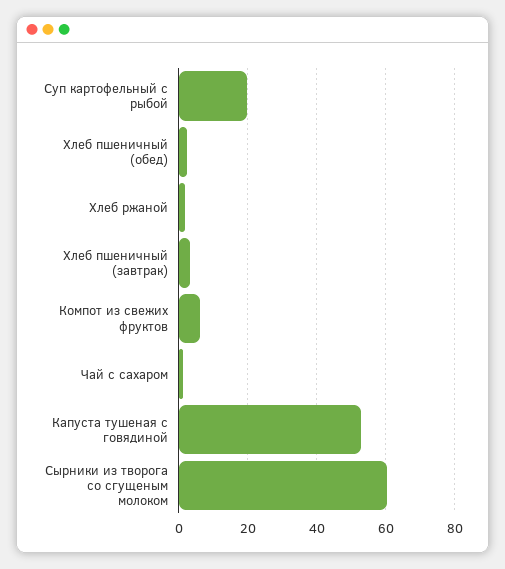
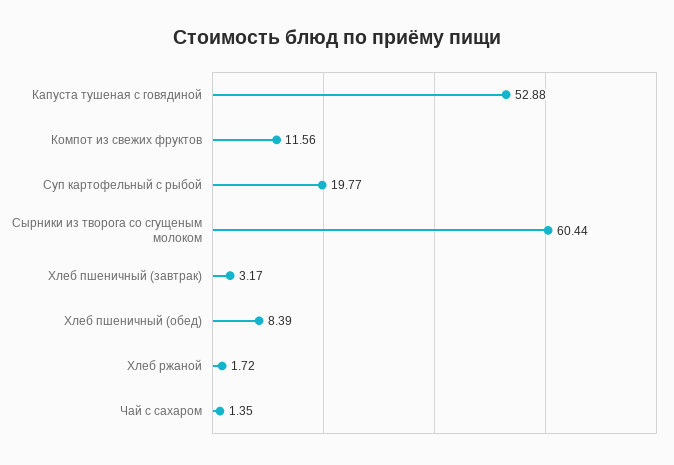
Хлеб пшеничный (обед): 2 -> 8.39
Компот из свежих фруктов: 6 -> 11.56

